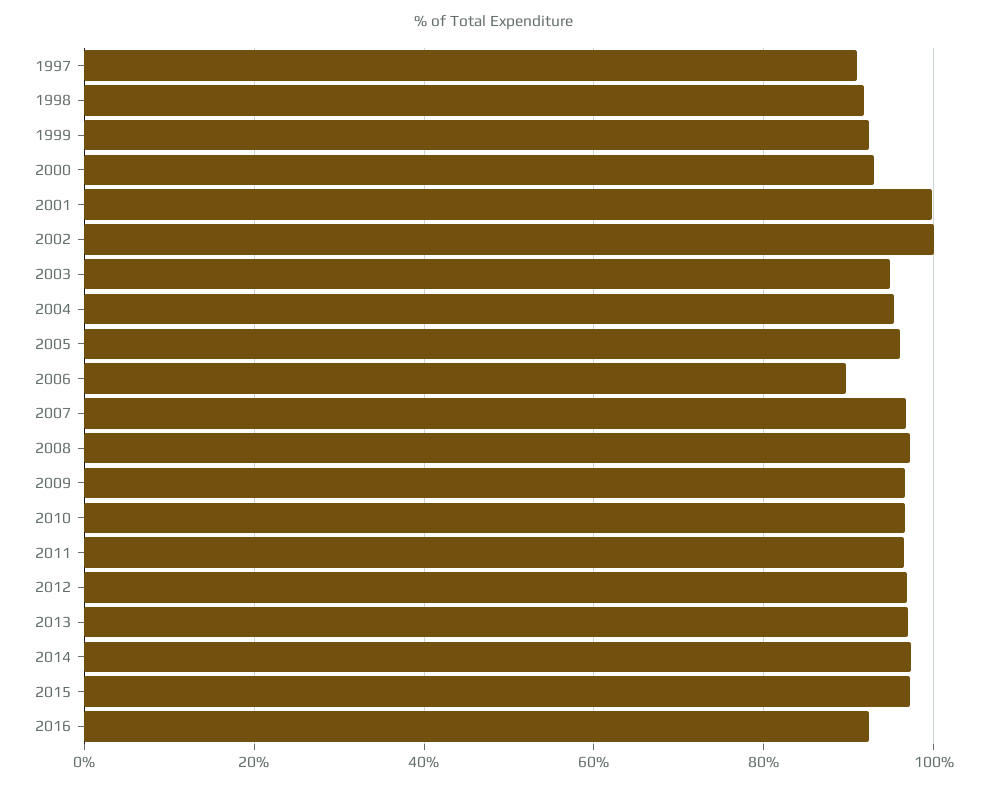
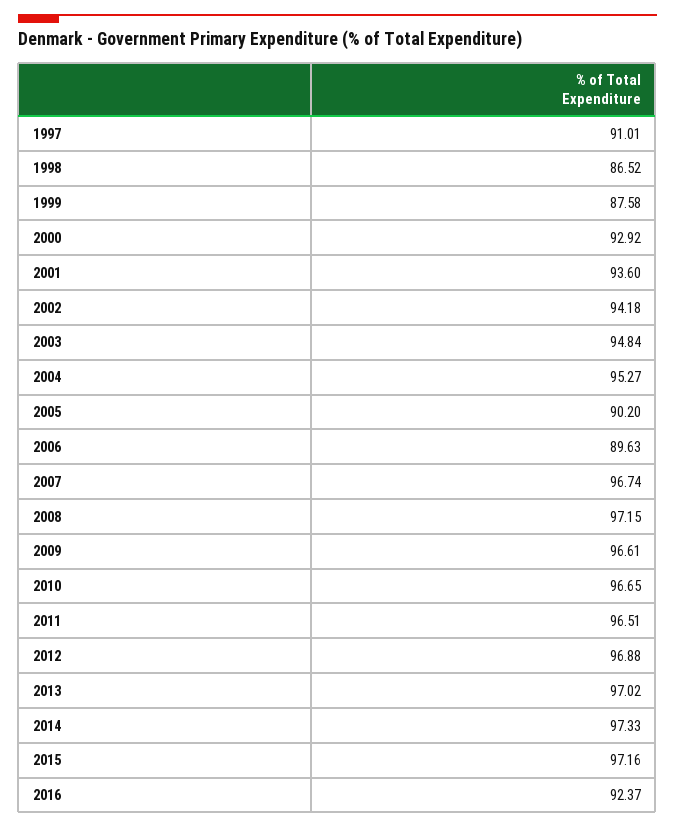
1998: 92 -> 86.52
1999: 92 -> 87.58
2001: 100 -> 93.6
2002: 100 -> 94.18
2005: 96 -> 90.2

